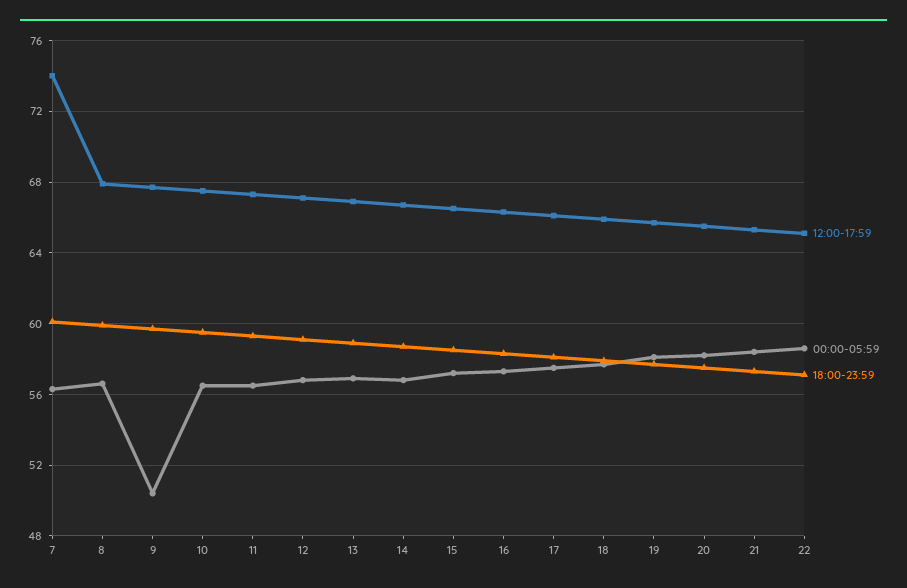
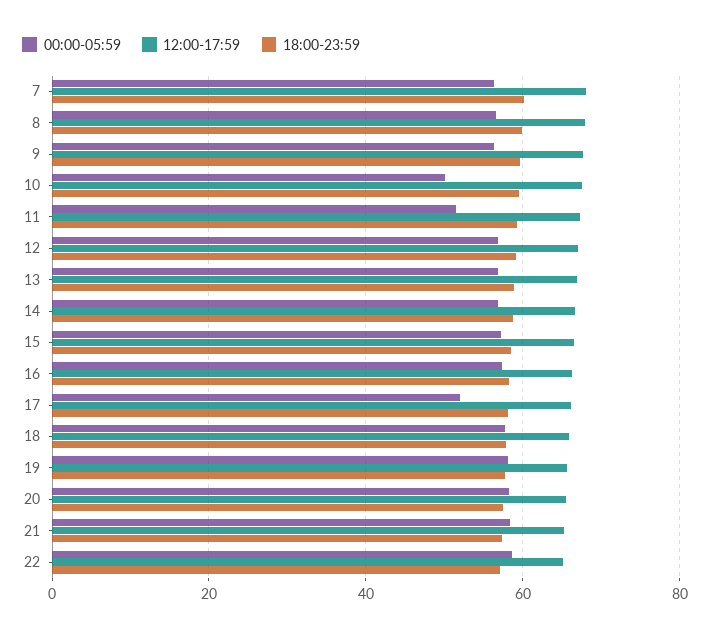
12:00-17:59, 7: 74 -> 68
00:00-05:59, 9: 50.5 -> 56
00:00-05:59, 10: 56.5 -> 50
00:00-05:59, 11: 56.5 -> 52
00:00-05:59, 17: 57.5 -> 52

